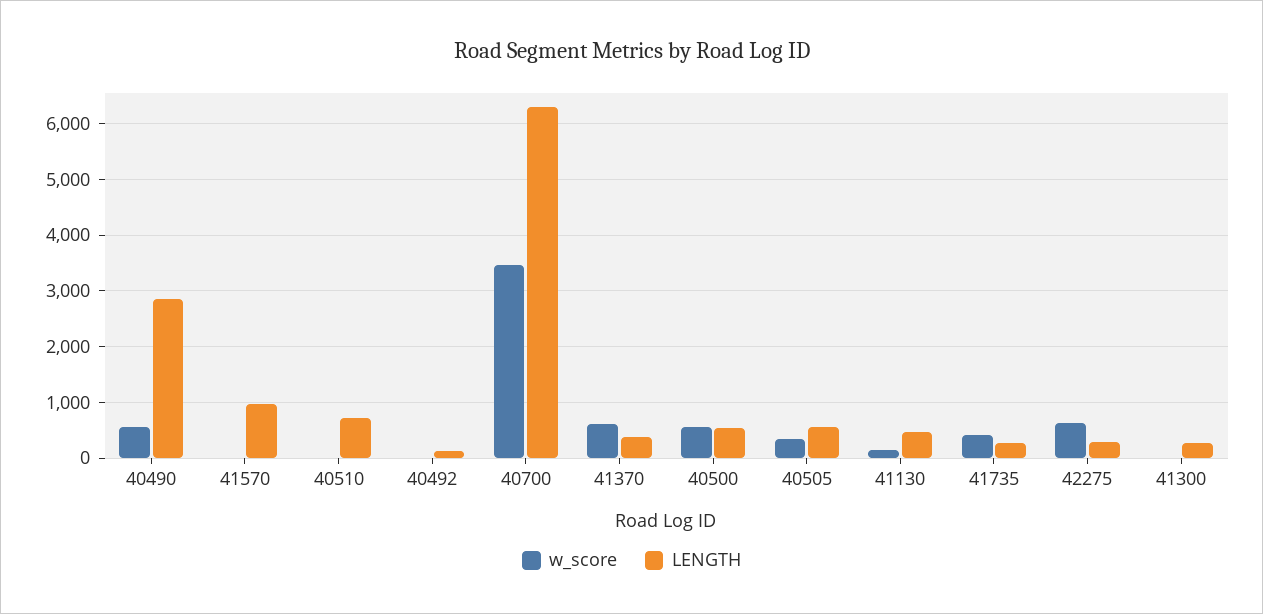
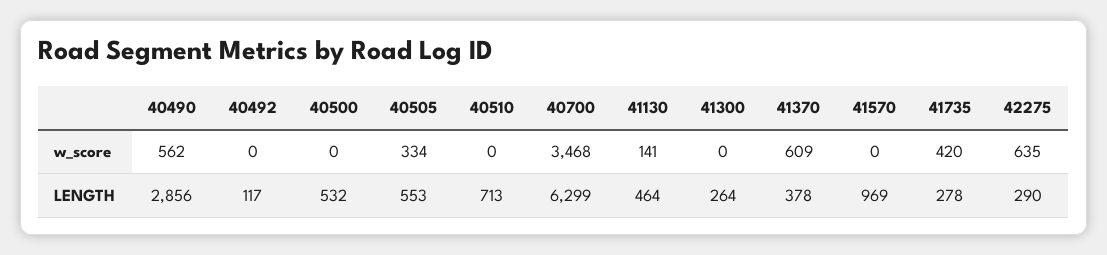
w_score, 40500: 600 -> 0

